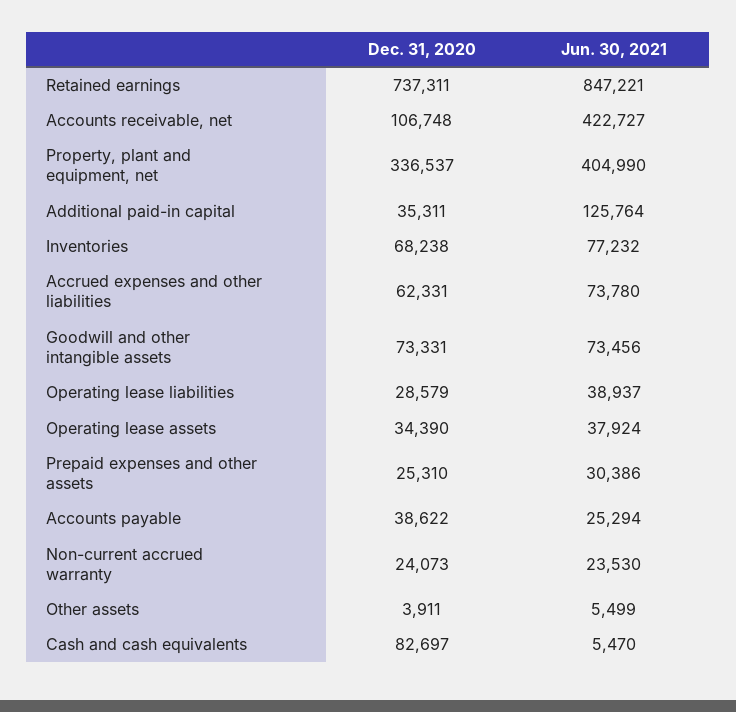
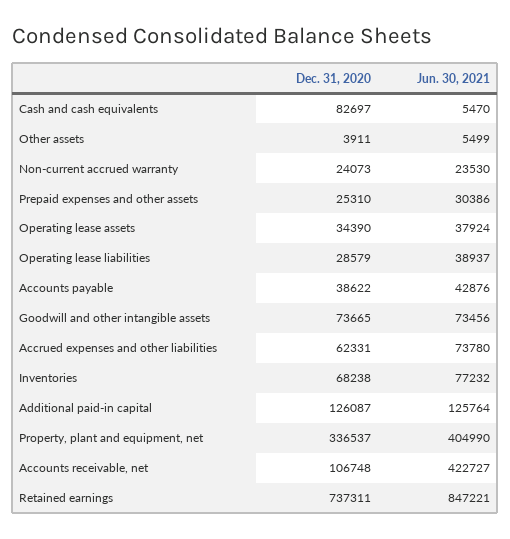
Dec. 31, 2020, Additional paid-in capital: 35311 -> 126087
Dec. 31, 2020, Goodwill and other intangible assets: 73331 -> 73665
Jun. 30, 2021, Accounts payable: 25294 -> 42876

